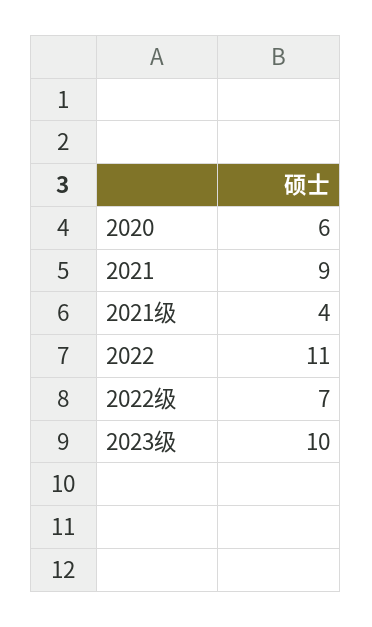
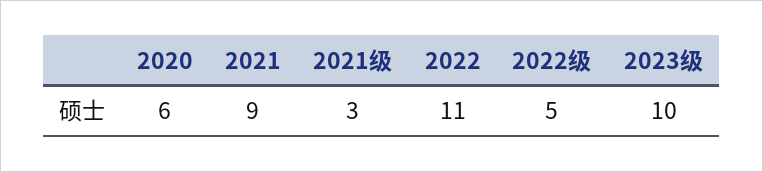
2021级: 4 -> 3
2022级: 7 -> 5

